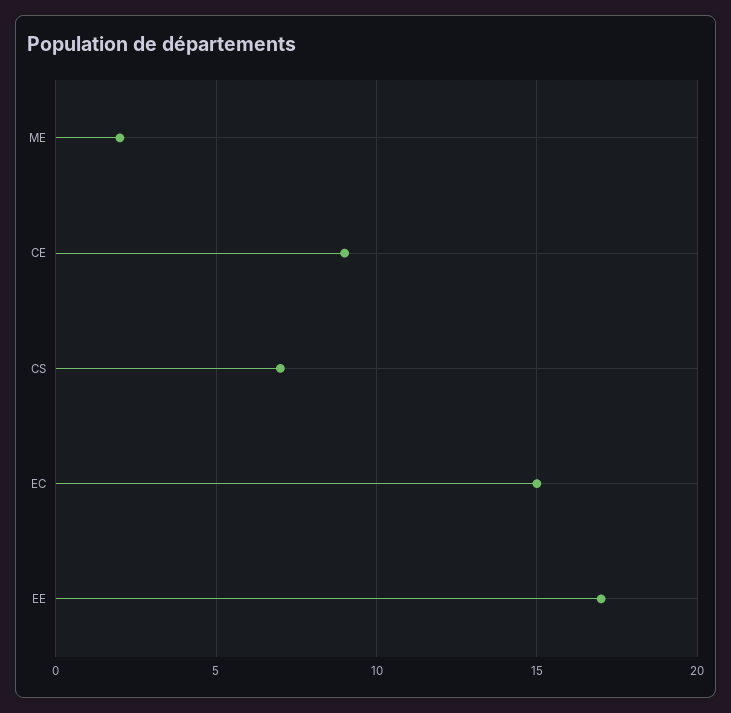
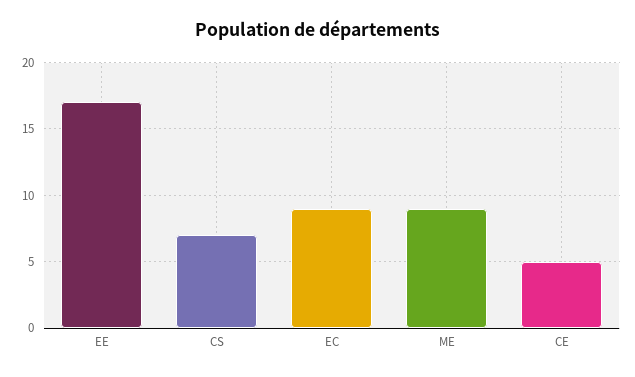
ME: 2 -> 9
CE: 9 -> 5
EC: 15 -> 9

